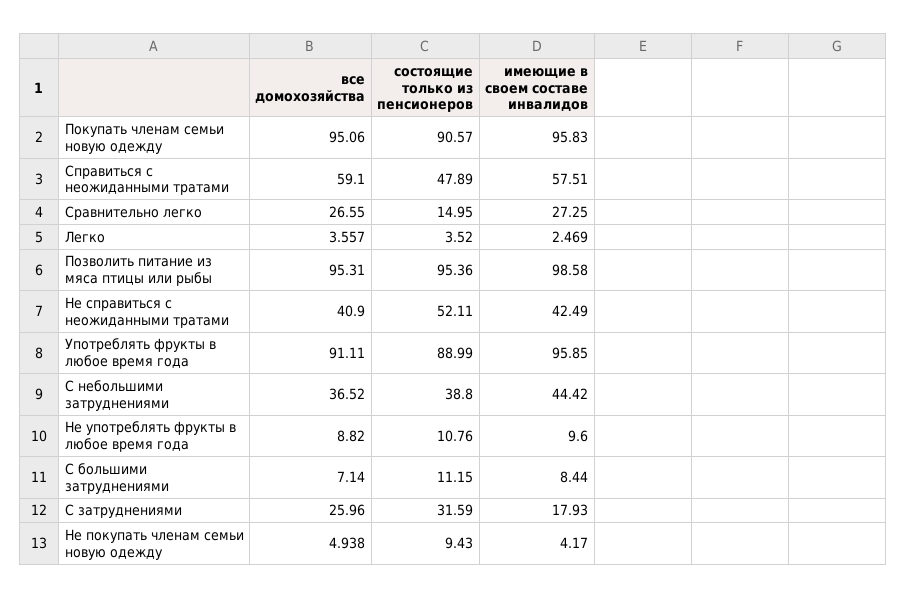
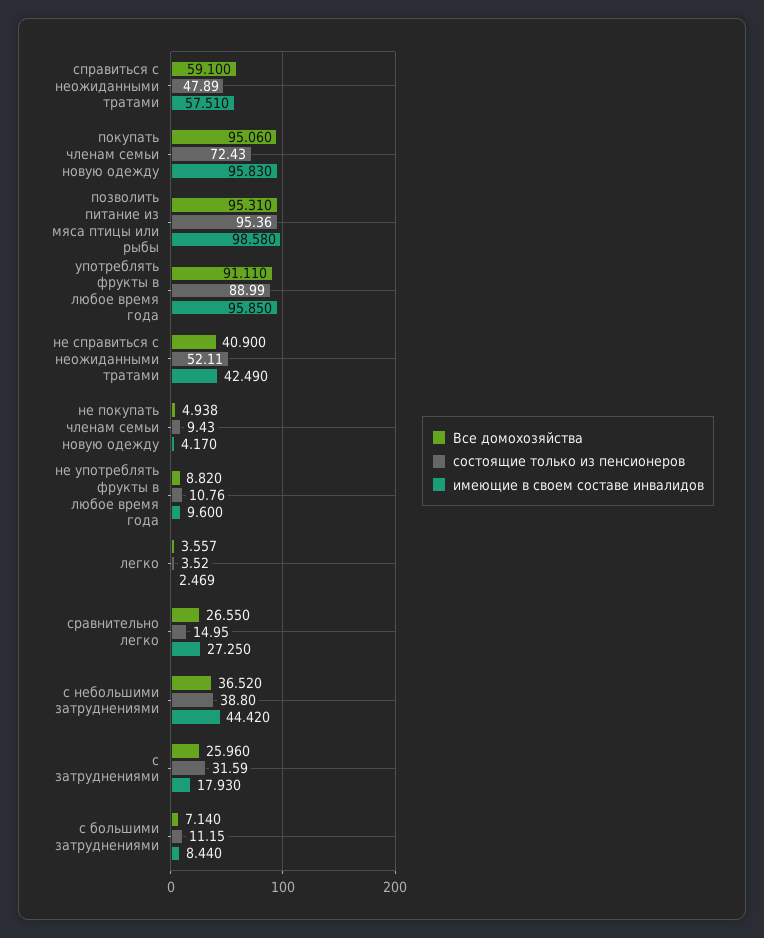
состоящие только из пенсионеров, Покупать членам семьи новую одежду: 90.57 -> 72.43

